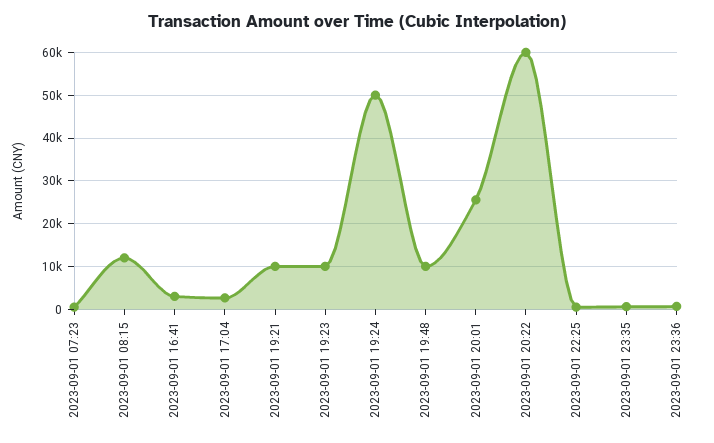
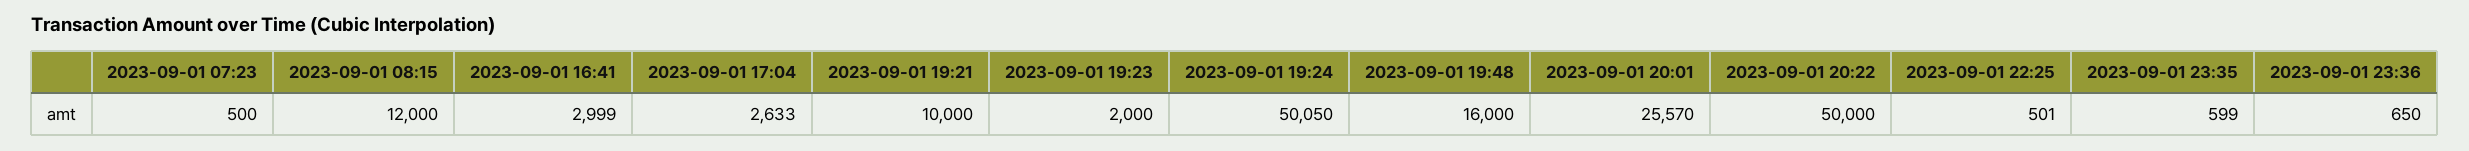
2023-09-01 19:23: 10000 -> 2000
2023-09-01 19:48: 10000 -> 16000
2023-09-01 20:22: 60000 -> 50000

